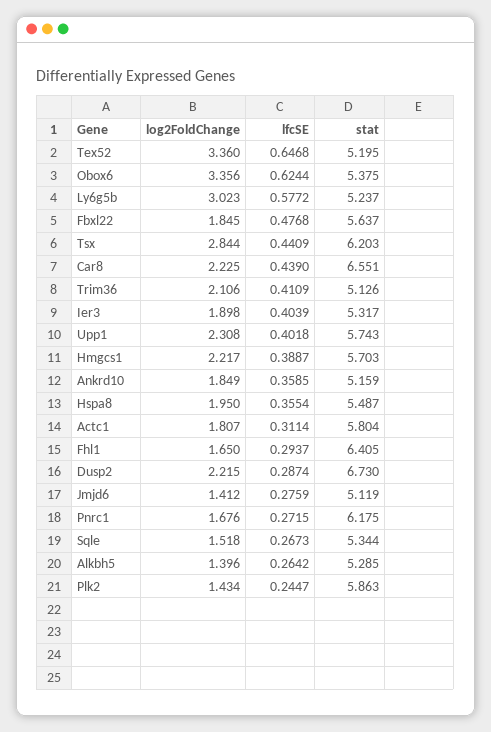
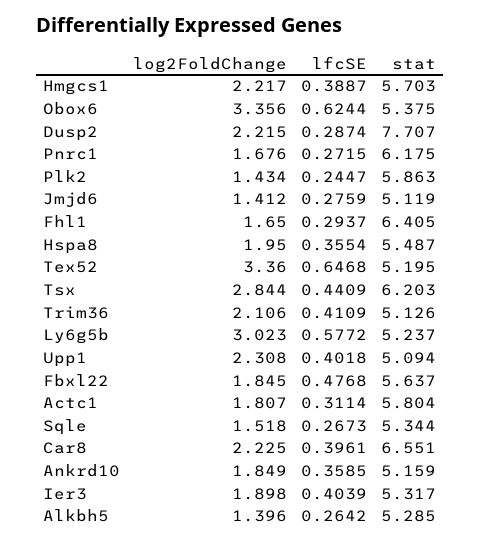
lfcSE, Car8: 0.439 -> 0.3961
stat, Upp1: 5.743 -> 5.094
stat, Dusp2: 6.73 -> 7.707

